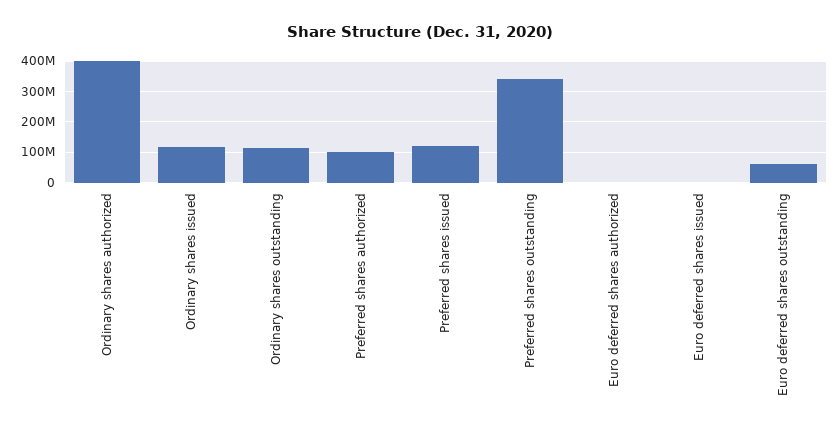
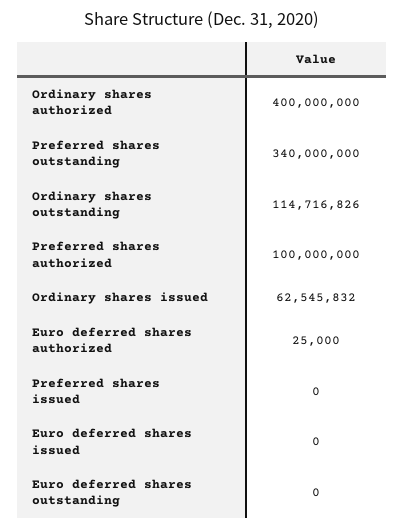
Ordinary shares issued: 120000000 -> 62545832
Preferred shares issued: 120000000 -> 0
Euro deferred shares outstanding: 60000000 -> 0

